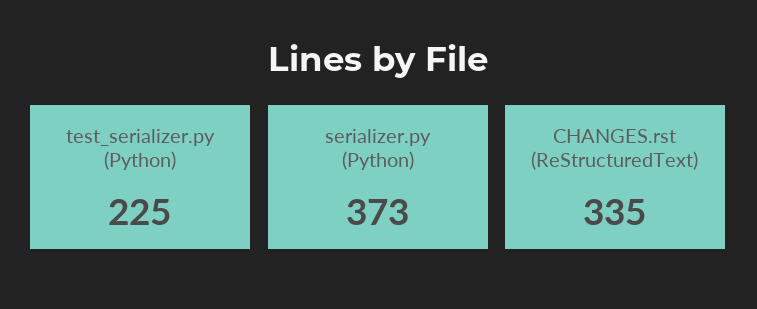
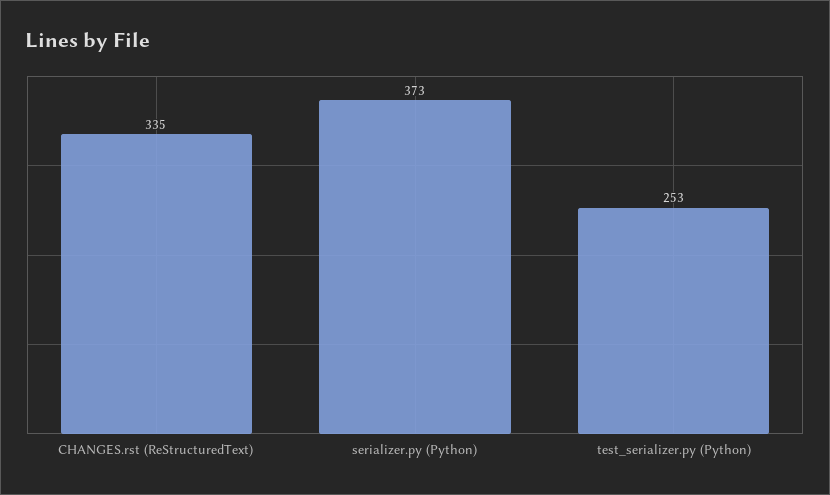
test_serializer.py (Python): 225 -> 253

